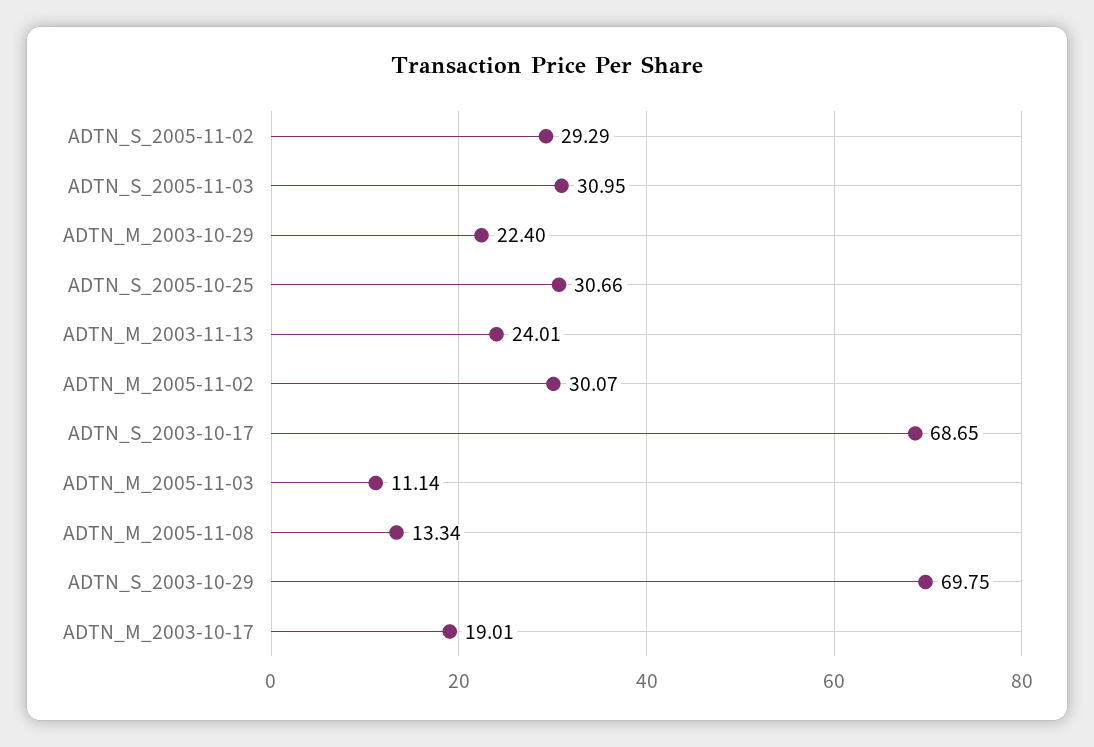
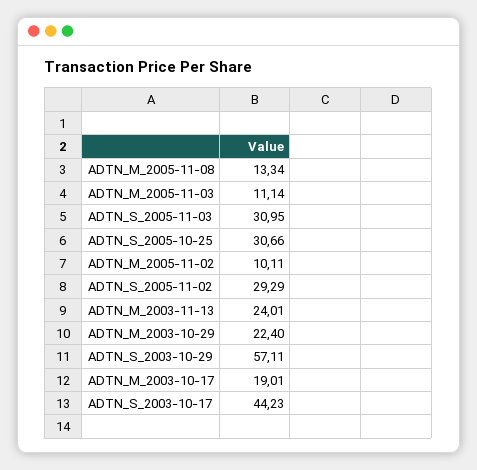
ADTN_M_2005-11-02: 30.07 -> 10.11
ADTN_S_2003-10-17: 68.65 -> 44.23
ADTN_S_2003-10-29: 69.75 -> 57.11

